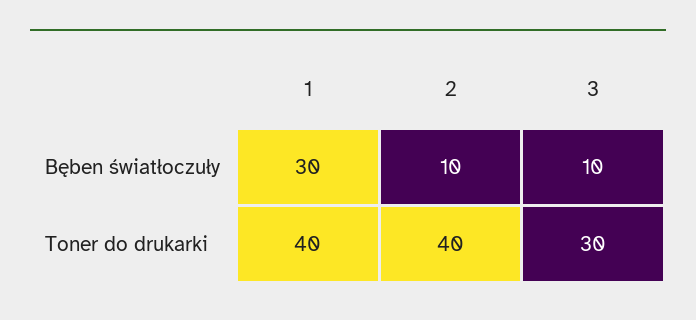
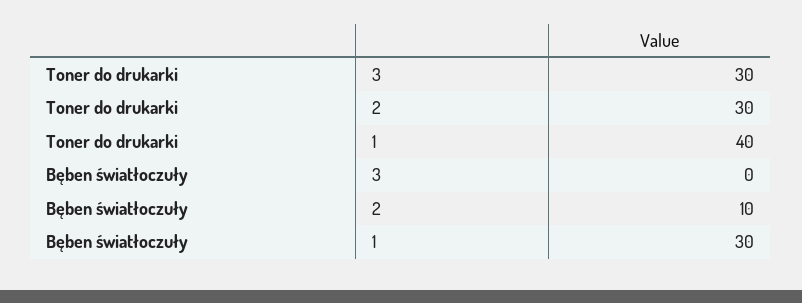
3, Bęben światłoczuły: 10 -> 0
2, Toner do drukarki: 40 -> 30

